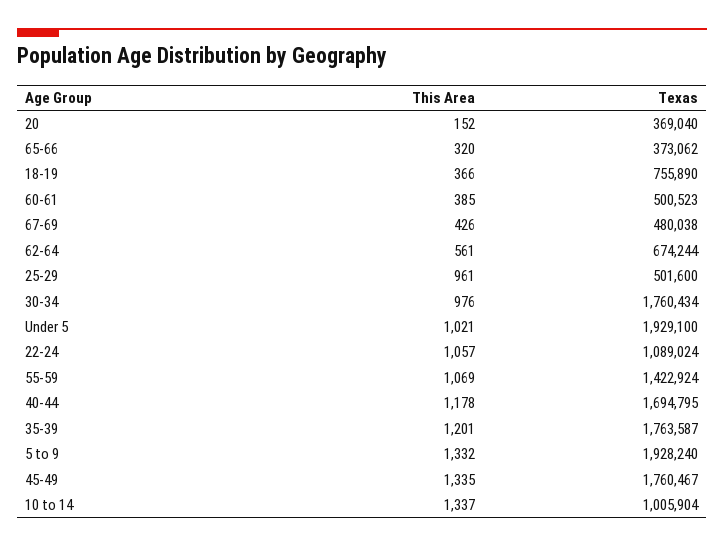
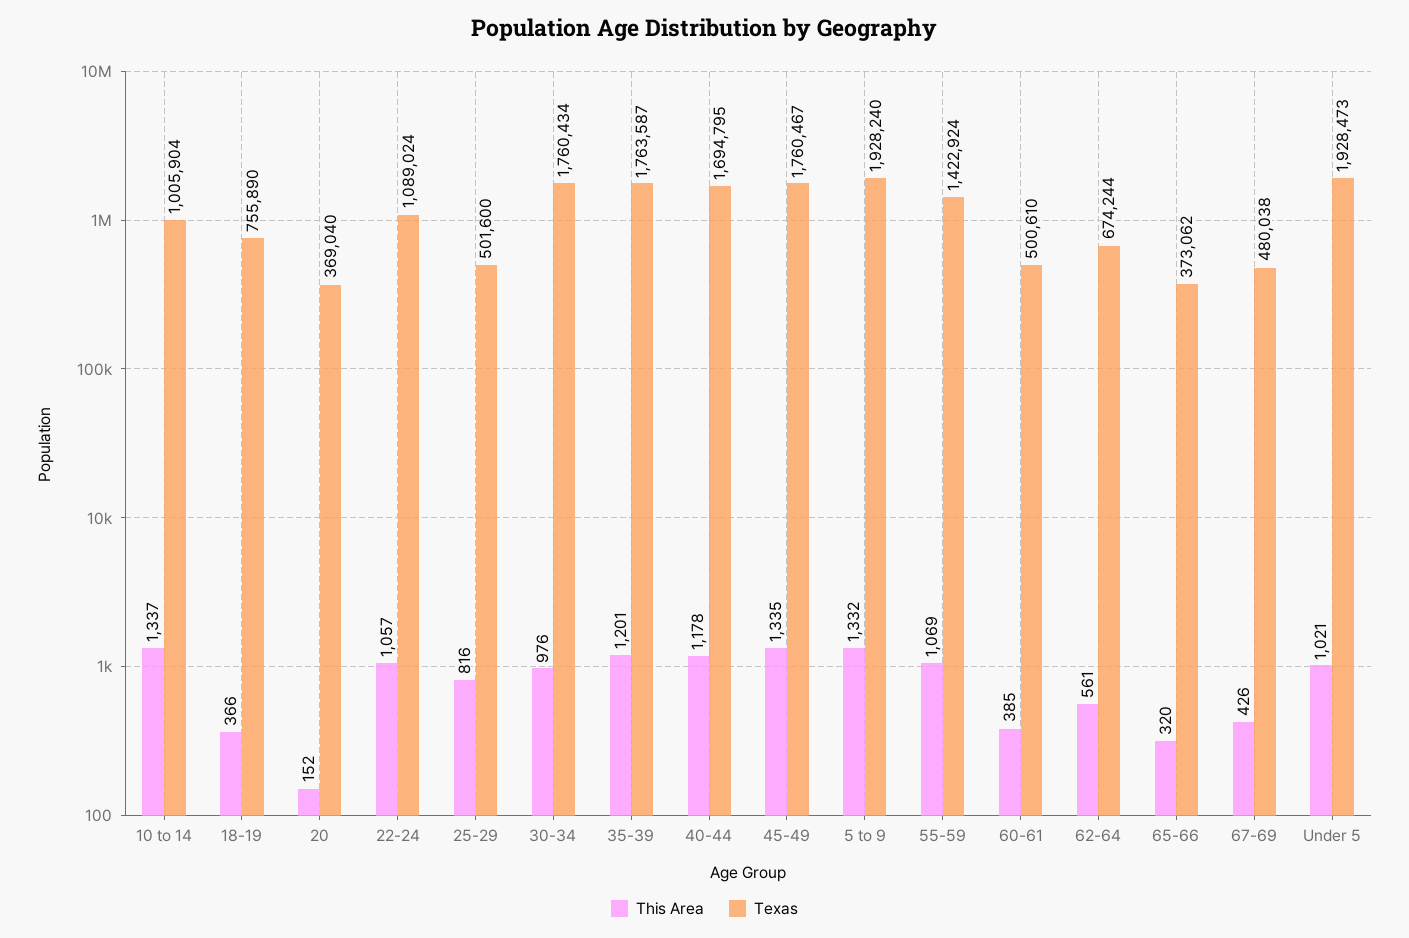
Texas, 60-61: 500523 -> 500610
This Area, 25-29: 961 -> 816
Texas, Under 5: 1929100 -> 1928473

